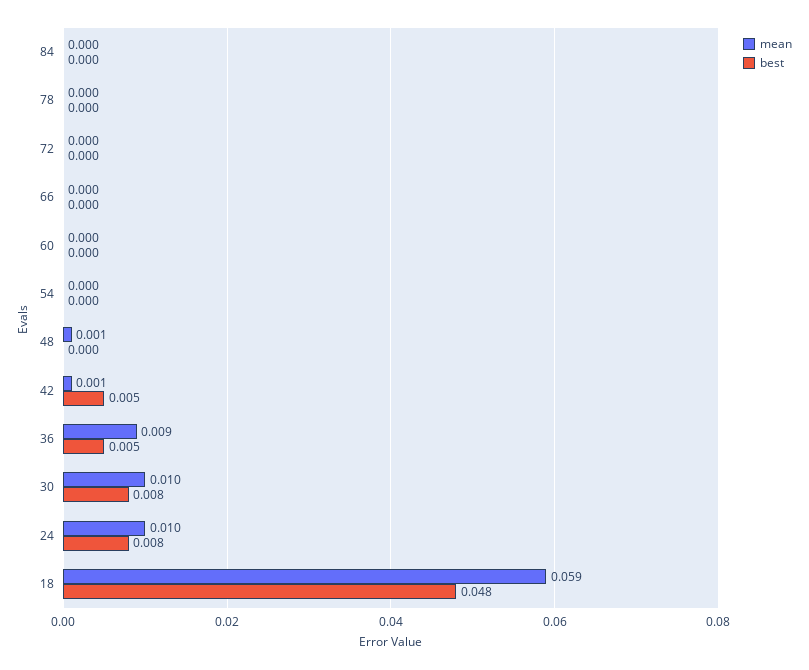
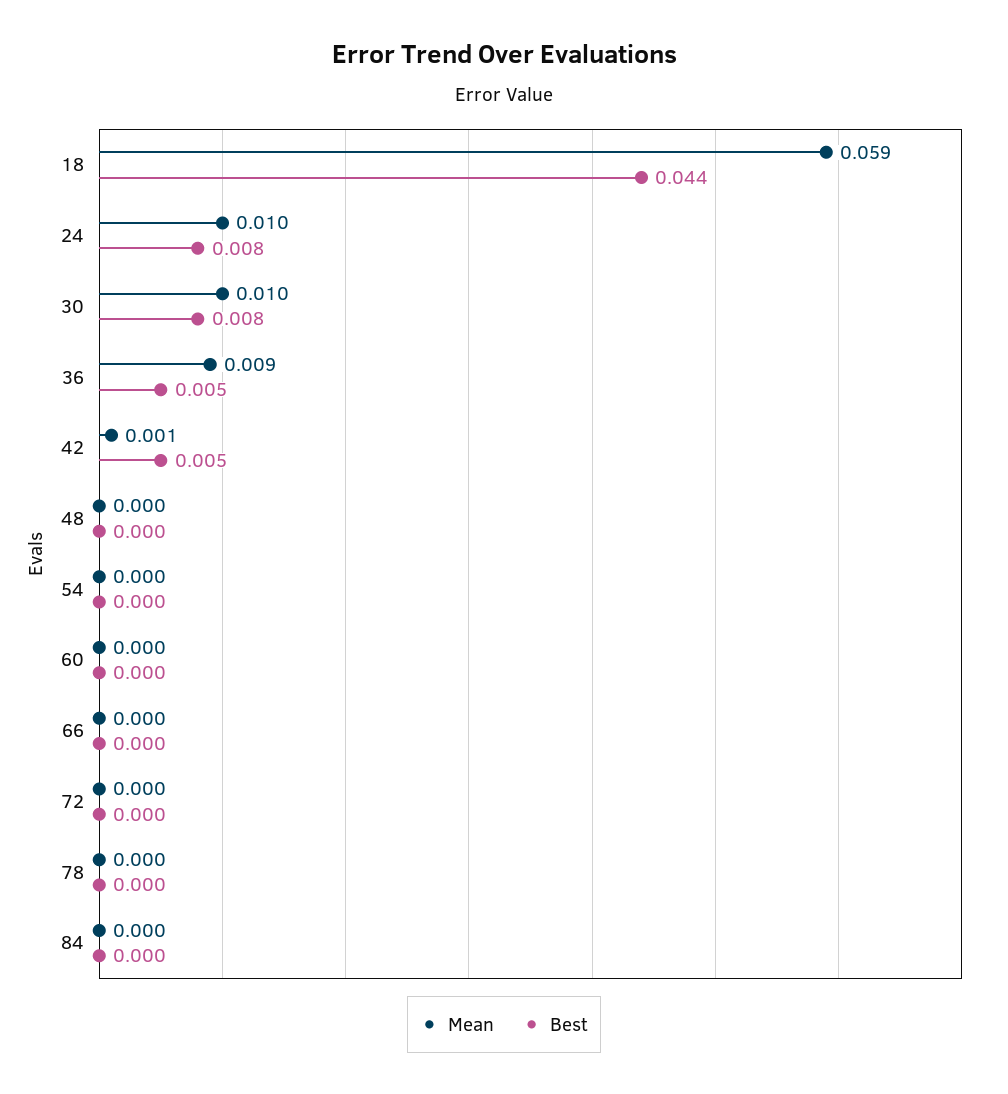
mean, 48: 0.001 -> 0
best, 18: 0.048 -> 0.044

